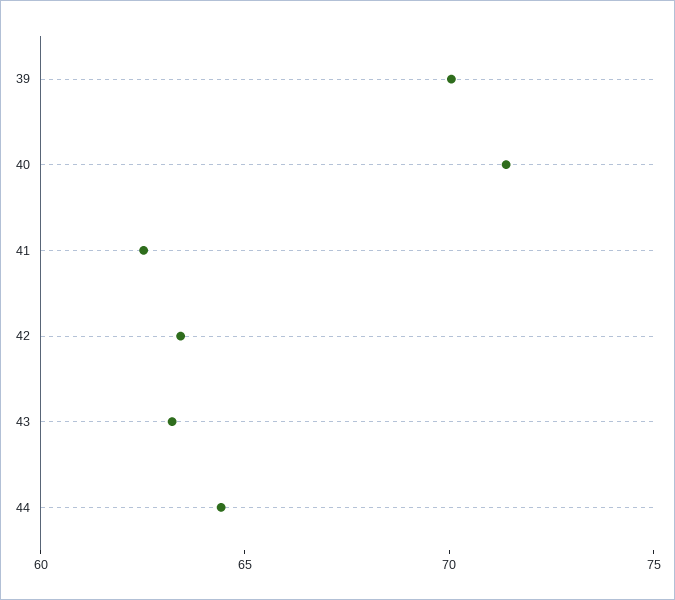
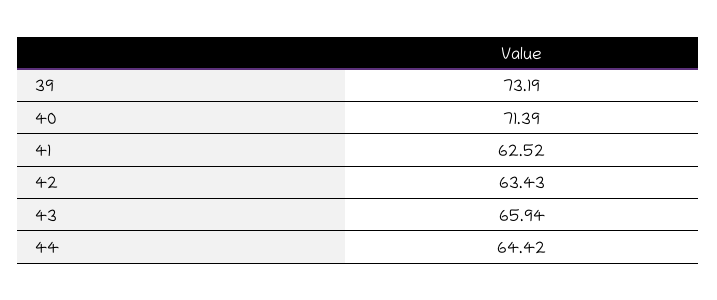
39: 70 -> 73.19
43: 63 -> 65.94

